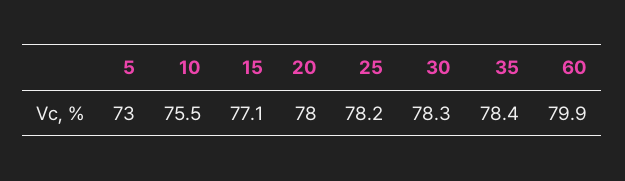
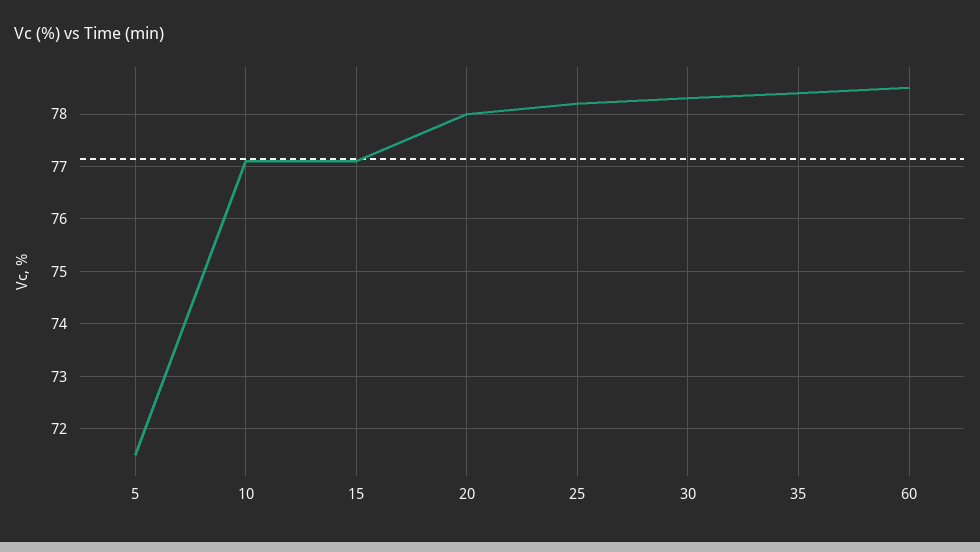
5: 73 -> 71.5
10: 75.5 -> 77
60: 79.9 -> 78.5

